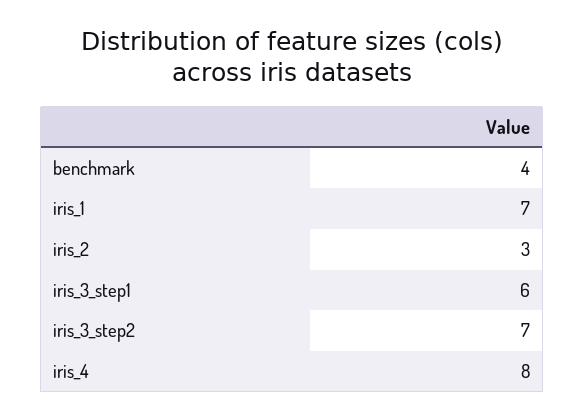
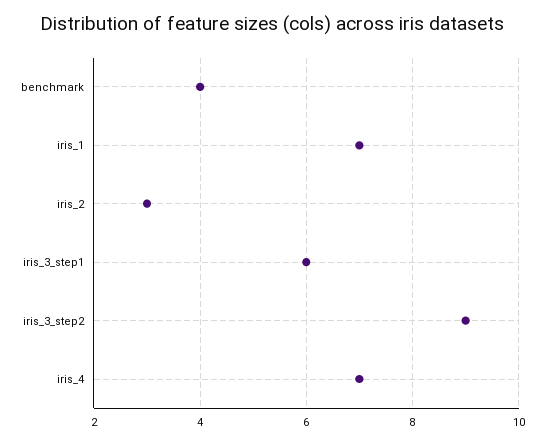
iris_3_step2: 7 -> 9
iris_4: 8 -> 7

